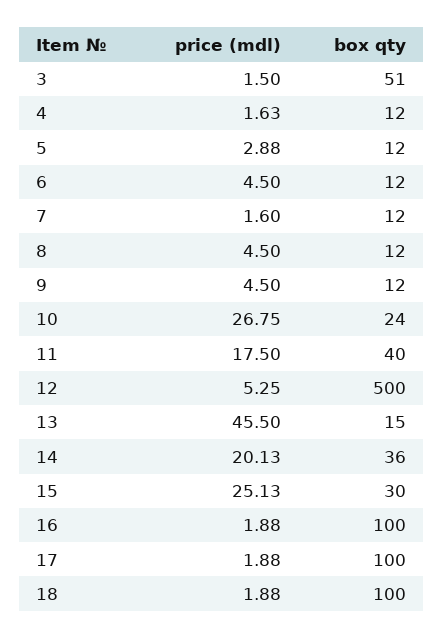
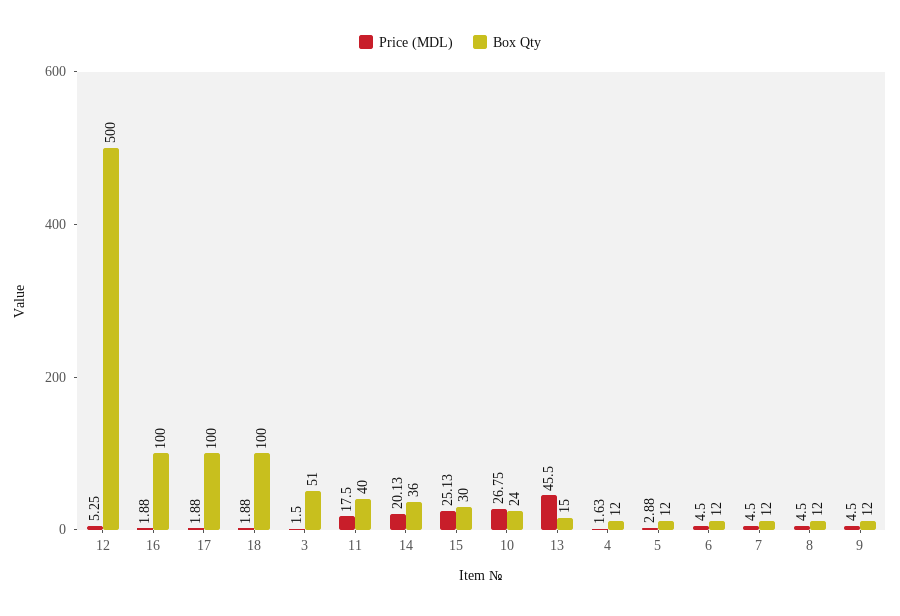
price (mdl), 7: 1.6 -> 4.5

